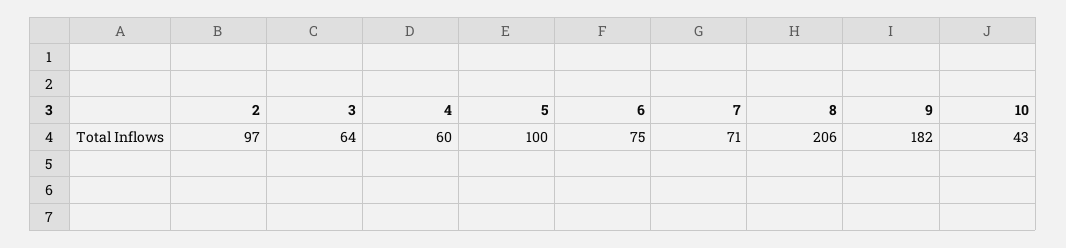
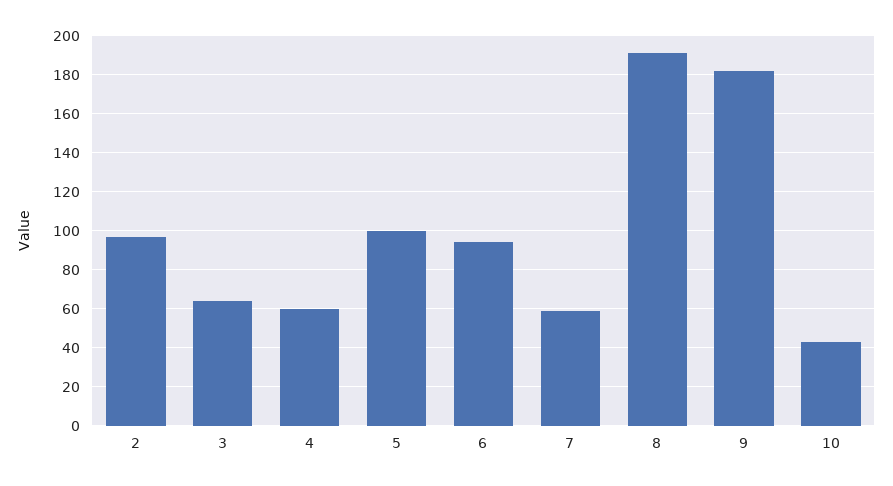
6: 75 -> 95
7: 71 -> 60
8: 206 -> 190

